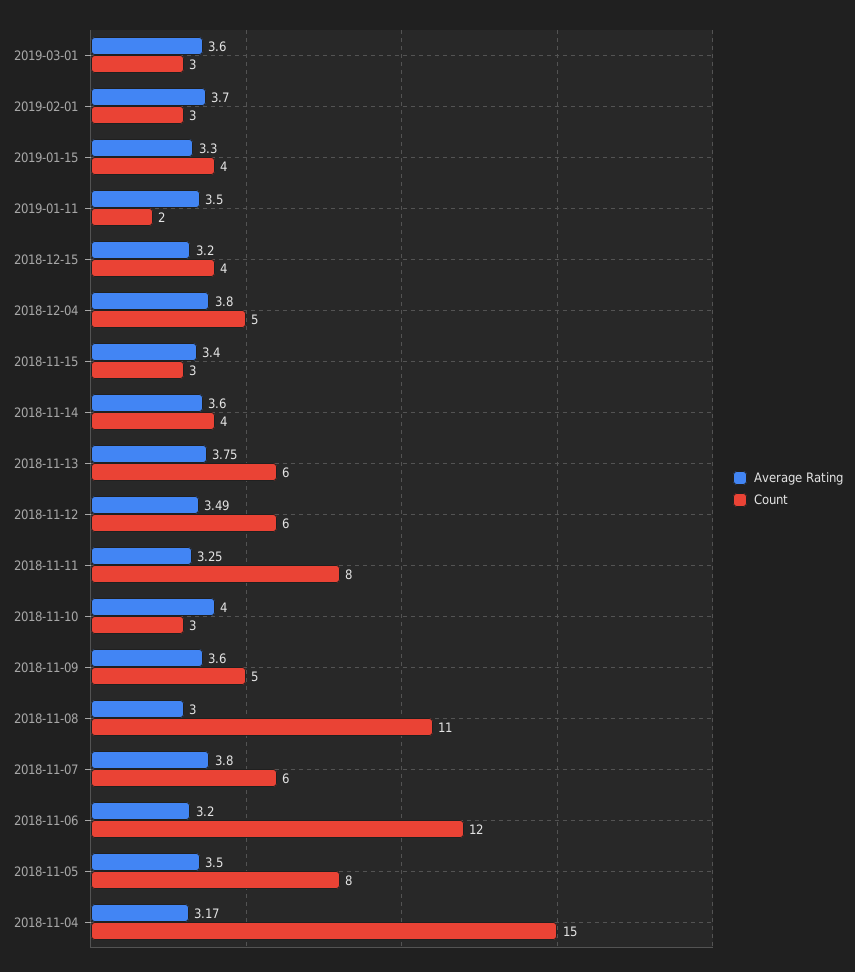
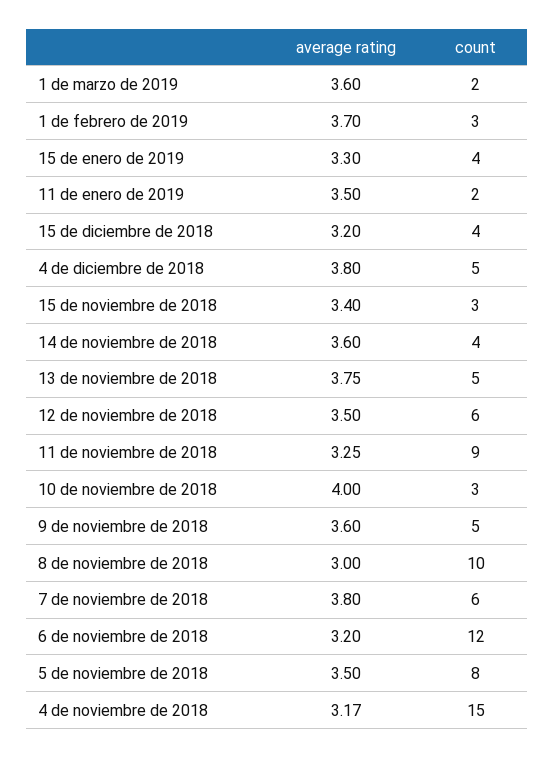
Count, 2019-03-01: 3 -> 2
Count, 2018-11-13: 6 -> 5
Average Rating, 2018-11-12: 3.49 -> 3.5
Count, 2018-11-11: 8 -> 9
Count, 2018-11-08: 11 -> 10

